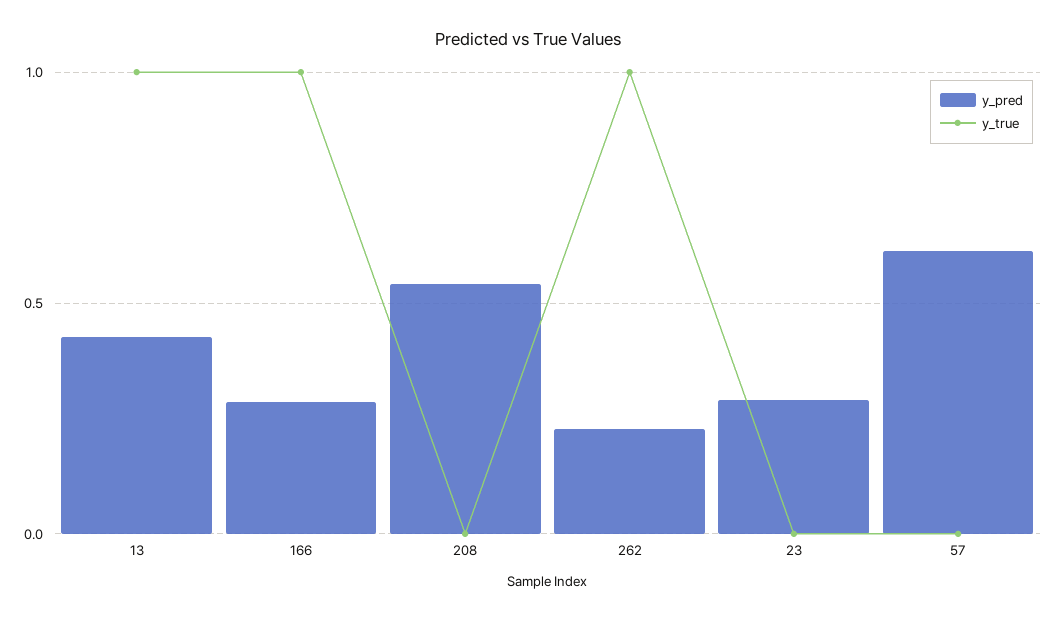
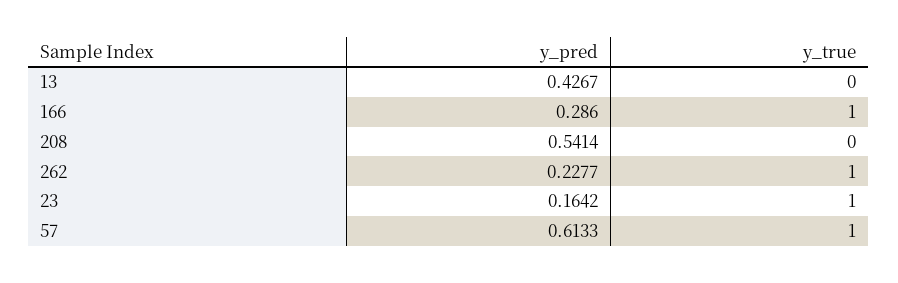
y_true, 13: 1 -> 0
y_pred, 23: 0.3 -> 0.1642
y_true, 23: 0 -> 1
y_true, 57: 0 -> 1

